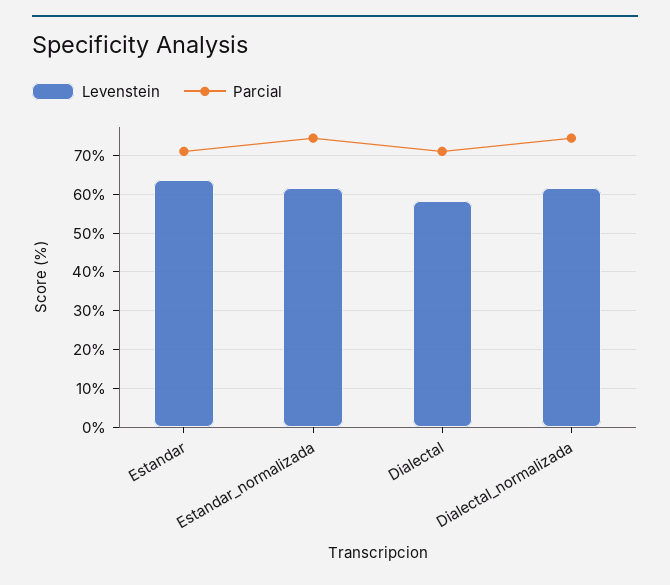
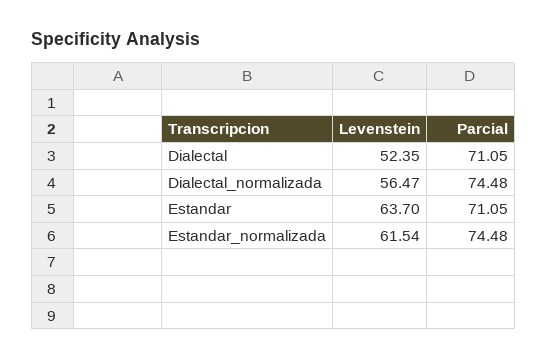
Levenstein, Dialectal: 58 -> 52.35
Levenstein, Dialectal_normalizada: 62 -> 56.47

